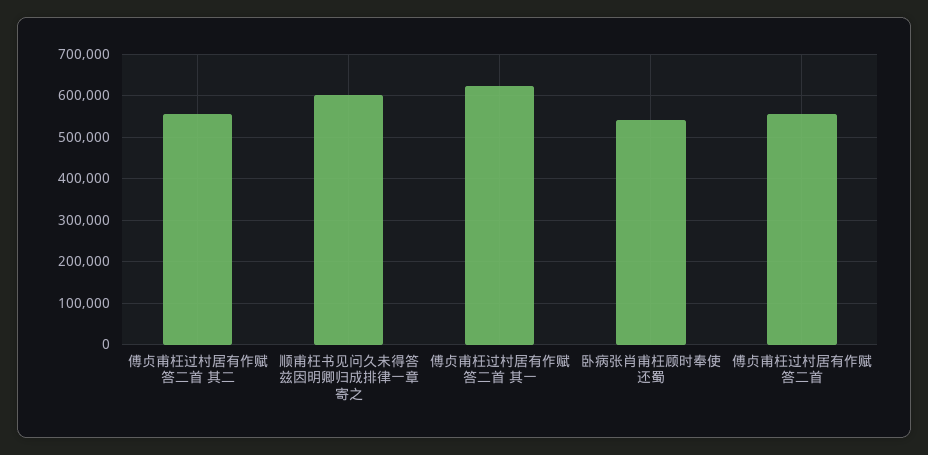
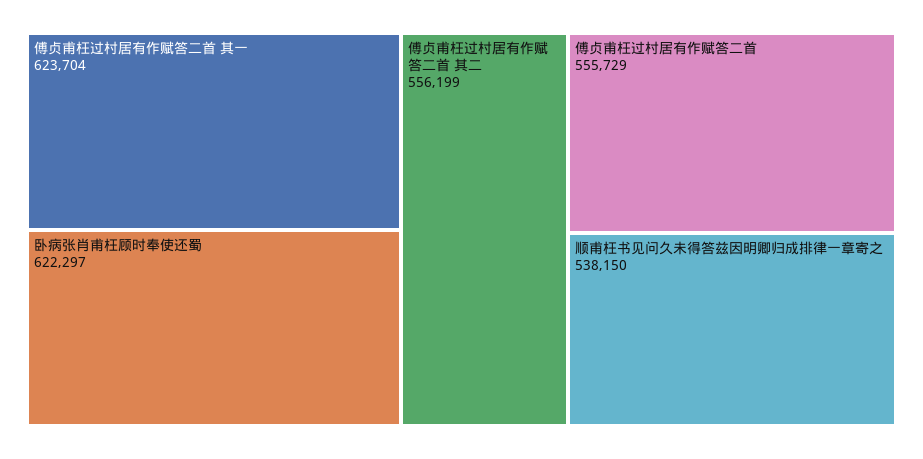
顺甫枉书见问久未得答兹因明卿归成排律一章寄之: 600000 -> 538150
卧病张肖甫枉顾时奉使还蜀: 540000 -> 622297

